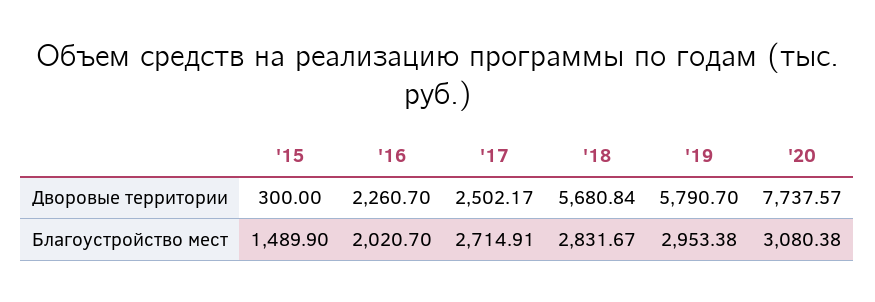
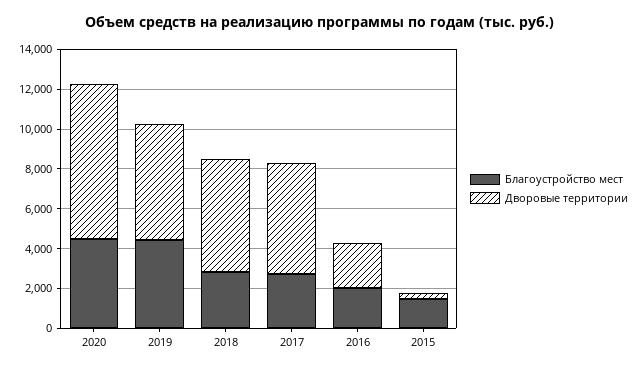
Дворовые территории, '17: 2502.17 -> 5500
Благоустройство мест, '19: 2953.38 -> 4500
Благоустройство мест, '20: 3080.38 -> 4500

